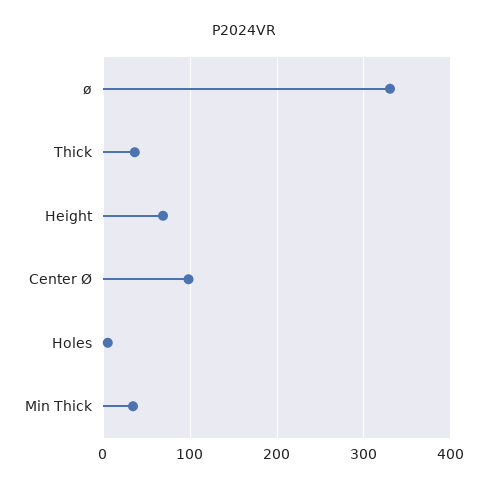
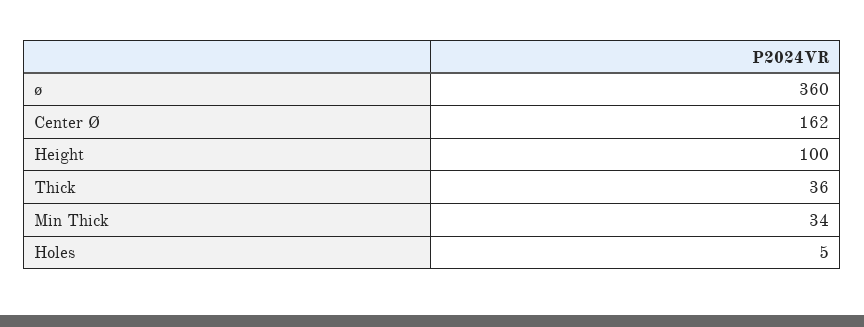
ø: 330 -> 360
Height: 70 -> 100
Center Ø: 100 -> 162

